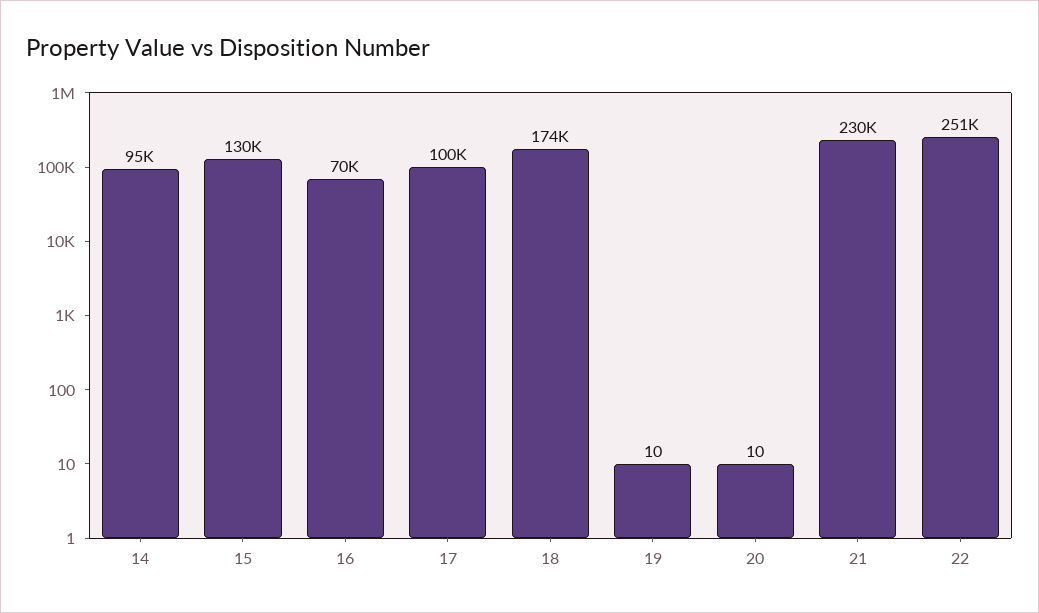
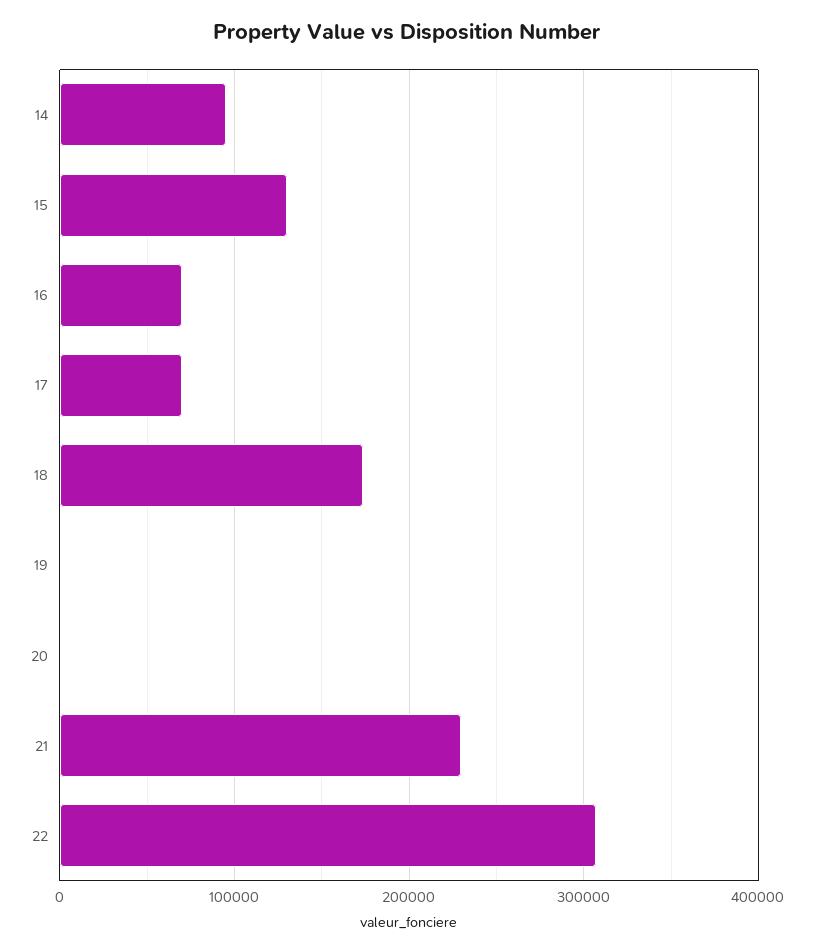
17: 100000 -> 70000
22: 251000 -> 310000

